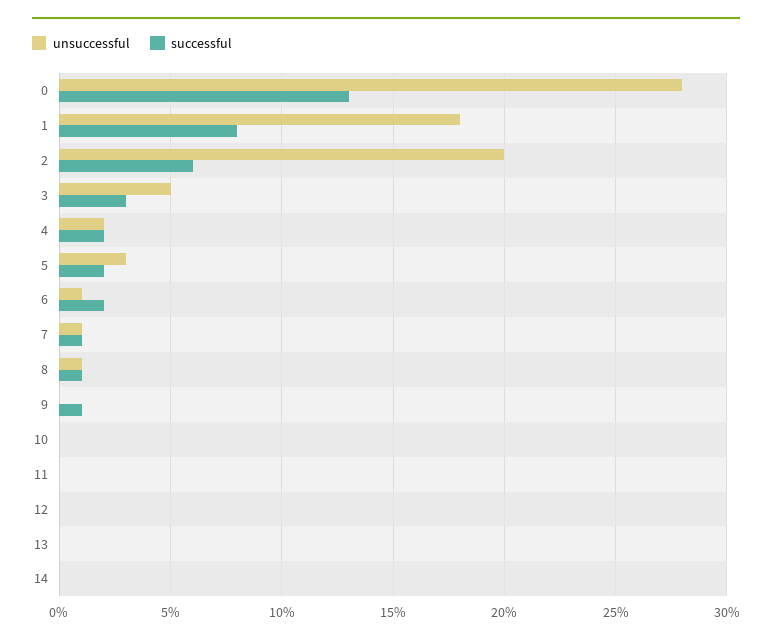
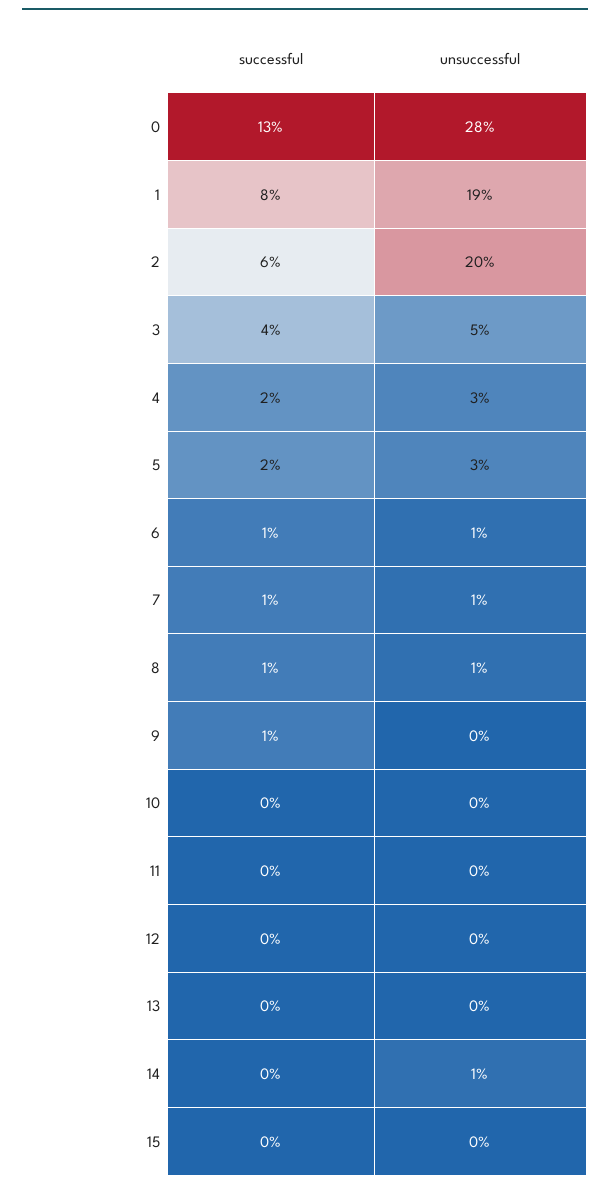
unsuccessful, 1: 18 -> 19
successful, 3: 3 -> 4
unsuccessful, 4: 2 -> 3
successful, 6: 2 -> 1
unsuccessful, 14: 0 -> 1
successful, 15: none -> 0
unsuccessful, 15: none -> 0

